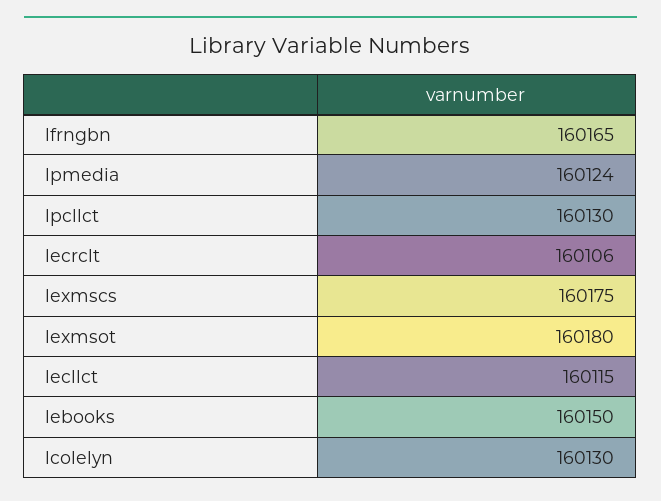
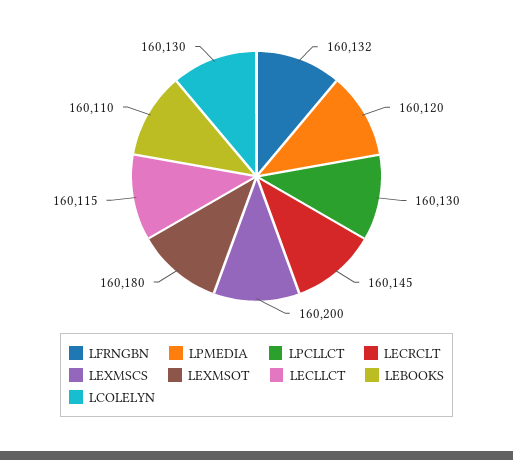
lfrngbn: 160165 -> 160132
lpmedia: 160124 -> 160120
lecrclt: 160106 -> 160145
lexmscs: 160175 -> 160200
lebooks: 160150 -> 160110

